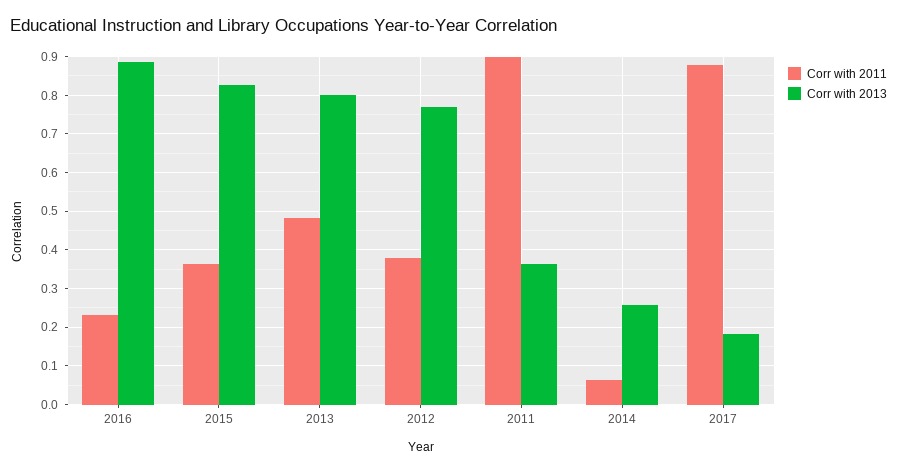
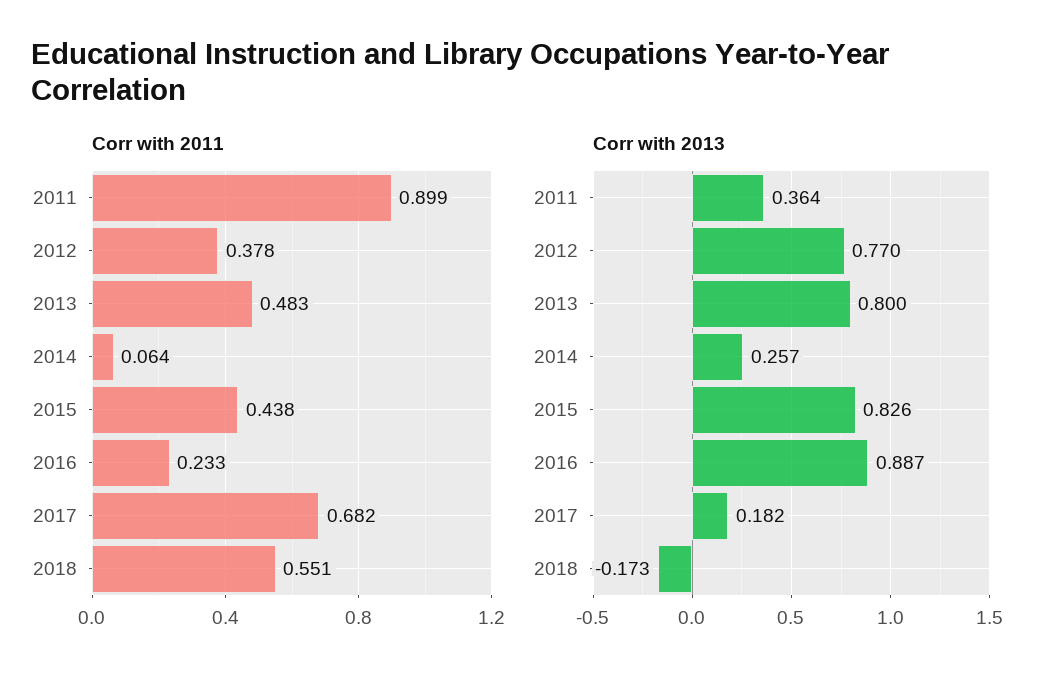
Corr with 2011, 2015: 0.36 -> 0.438
Corr with 2011, 2017: 0.88 -> 0.682
Corr with 2011, 2018: none -> 0.551
Corr with 2013, 2018: none -> -0.173

